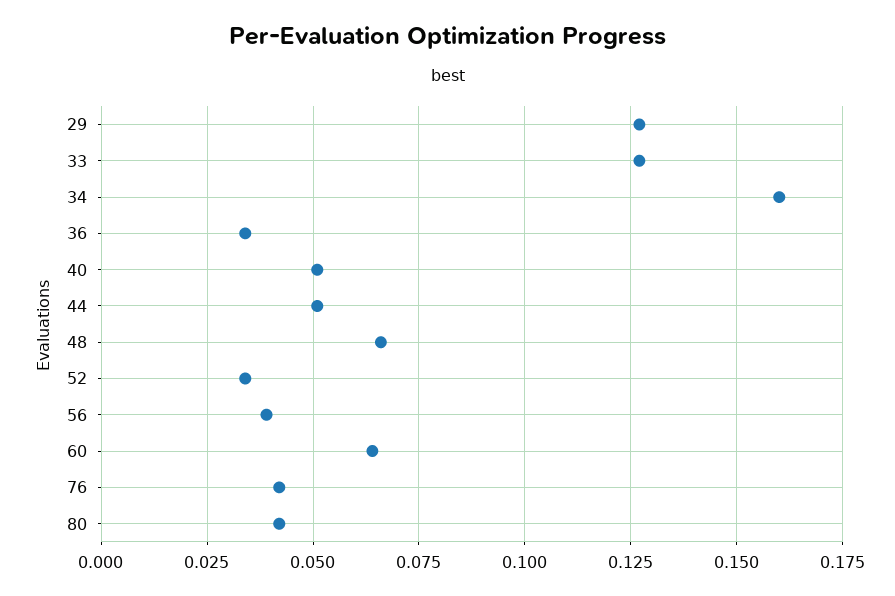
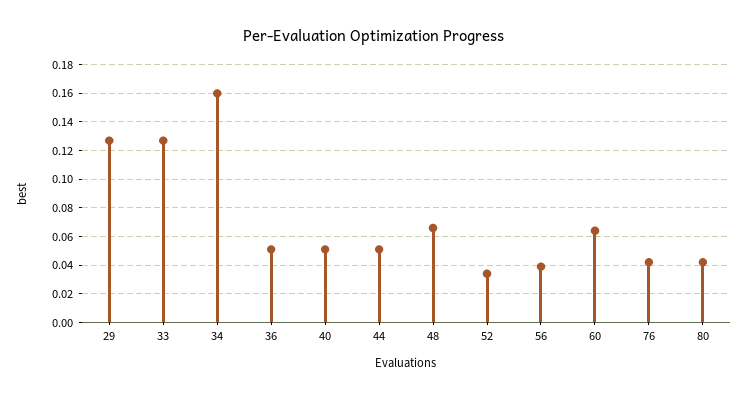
36: 0.035 -> 0.05

